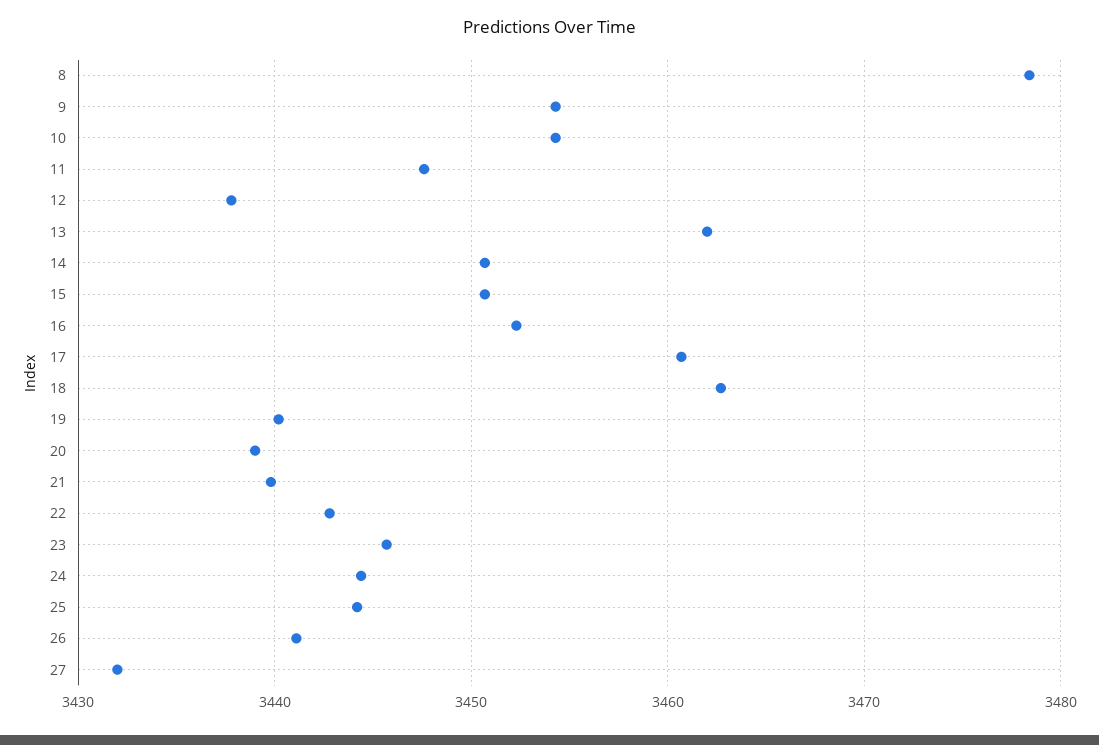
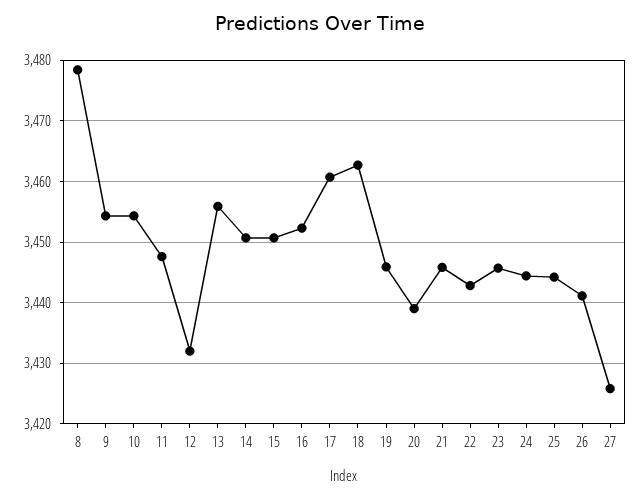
12: 3438 -> 3432
13: 3462 -> 3456
19: 3440 -> 3446
21: 3440 -> 3446
27: 3432 -> 3426

